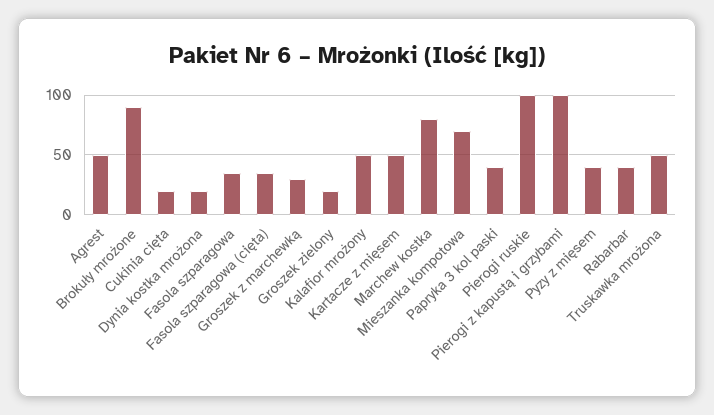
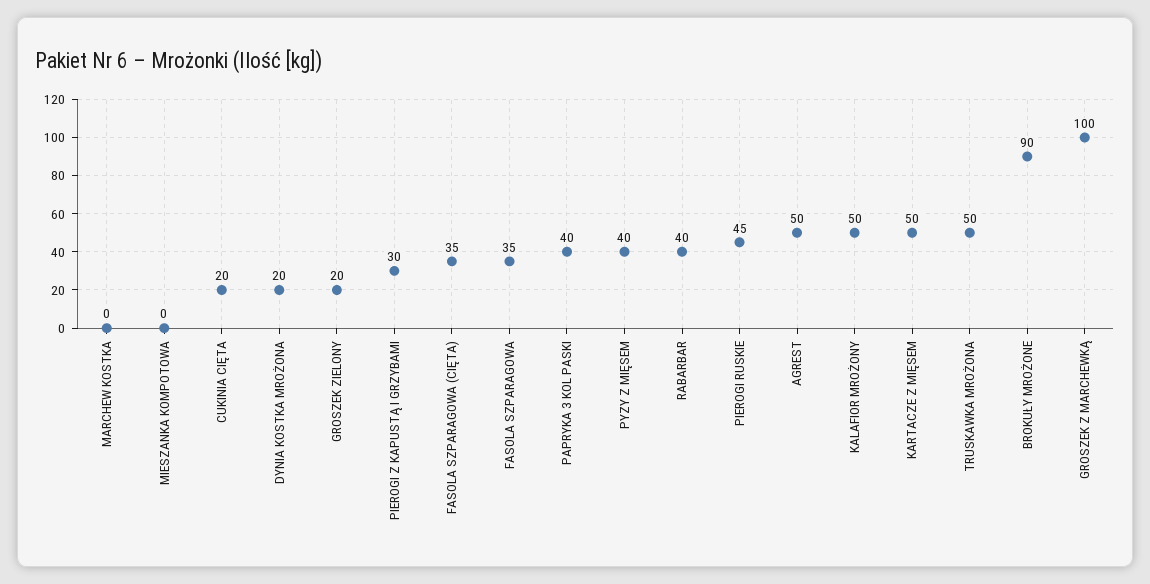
Groszek z marchewką: 30 -> 100
Marchew kostka: 80 -> 0
Mieszanka kompotowa: 70 -> 0
Pierogi ruskie: 100 -> 45
Pierogi z kapustą i grzybami: 100 -> 30

